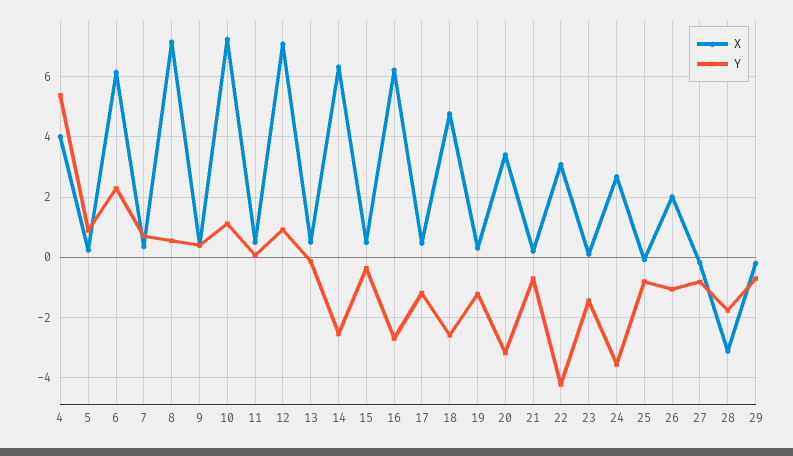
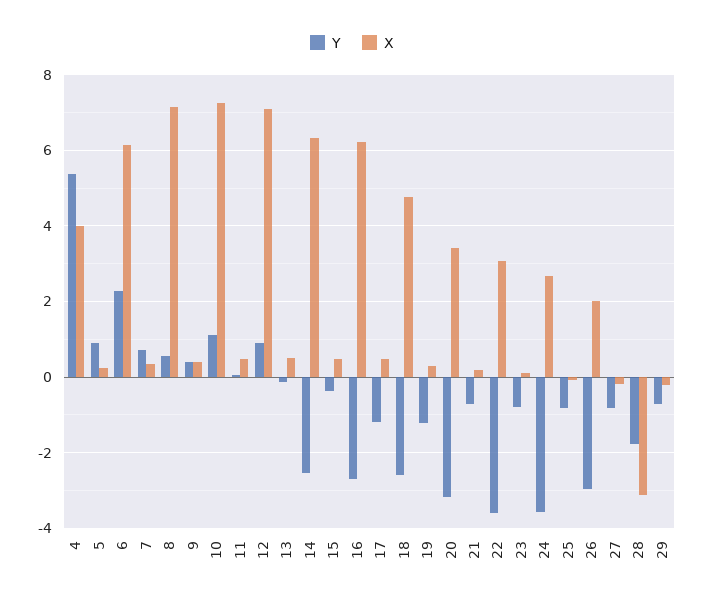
Y, 22: -4.2 -> -3.6
Y, 23: -1.4 -> -0.8
Y, 26: -1 -> -3

